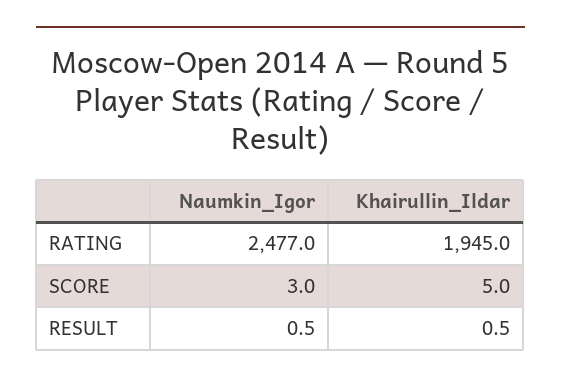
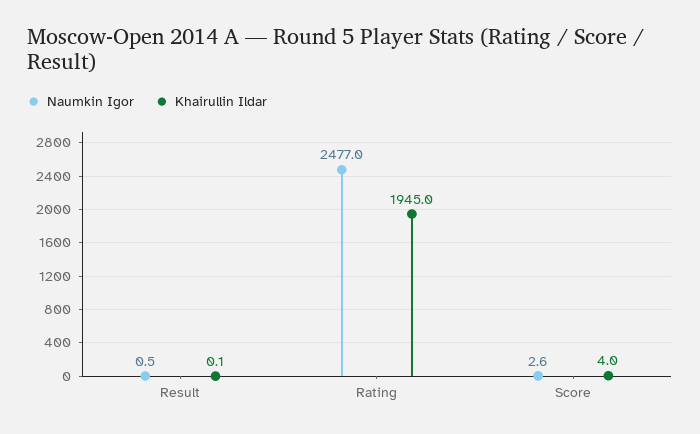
Naumkin_Igor, SCORE: 3 -> 2.6
Khairullin_Ildar, SCORE: 5 -> 4
Khairullin_Ildar, RESULT: 0.5 -> 0.1

